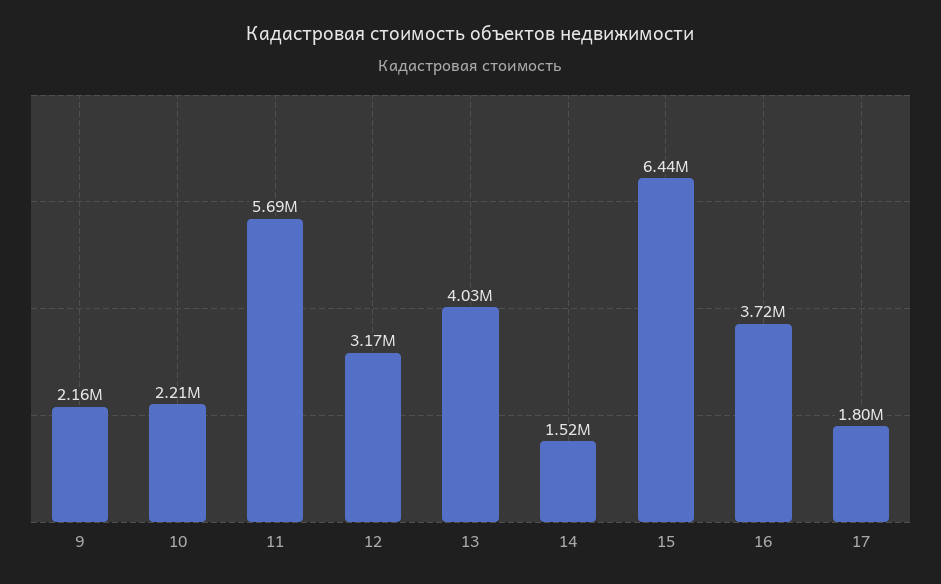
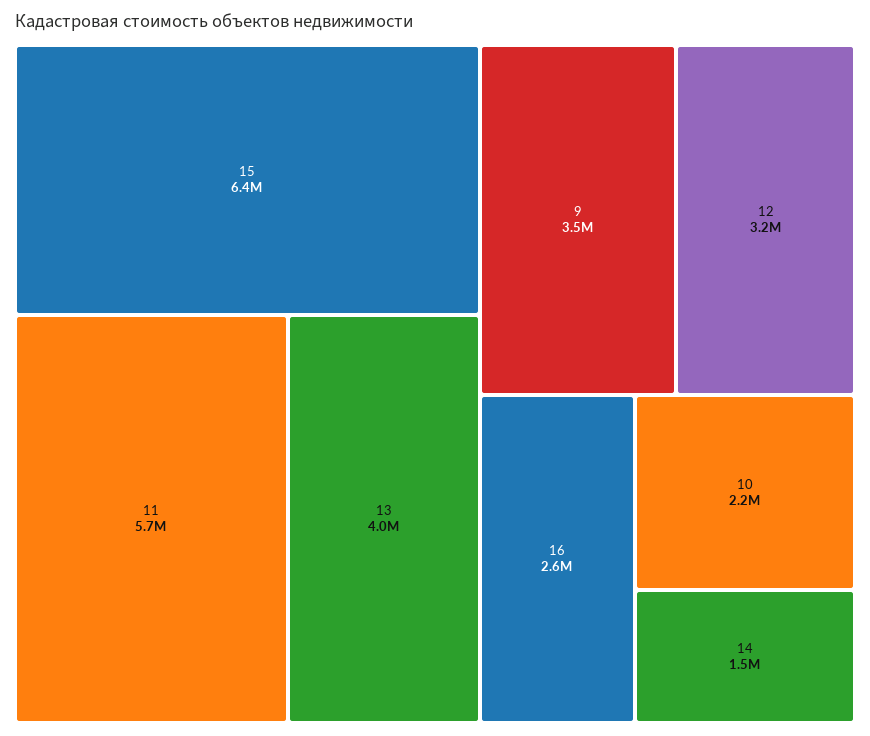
9: 2160000 -> 3500000
16: 3720000 -> 2600000
17: 1800000 -> none

